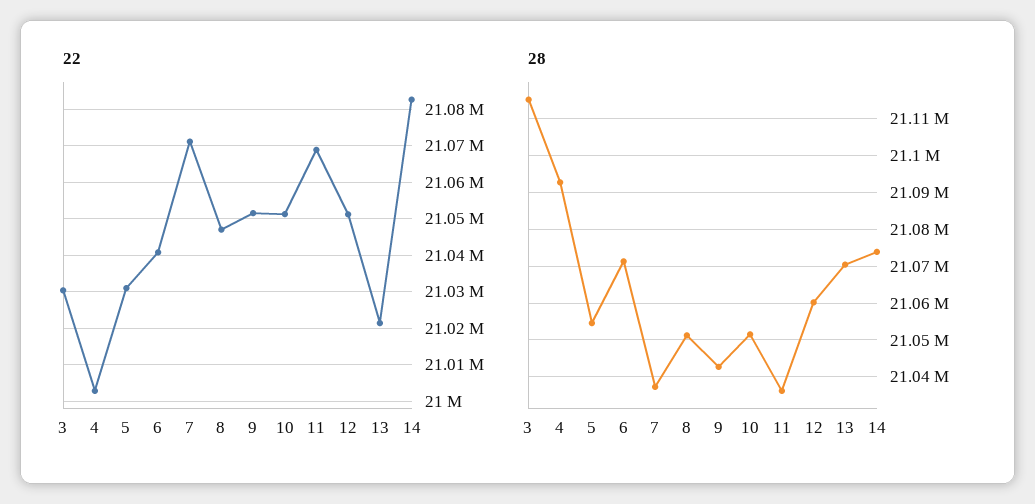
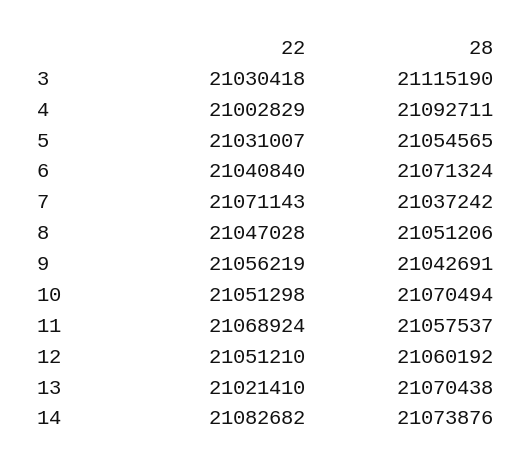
22, 9: 21052000 -> 21056219
28, 10: 21052000 -> 21070494
28, 11: 21036000 -> 21057537

